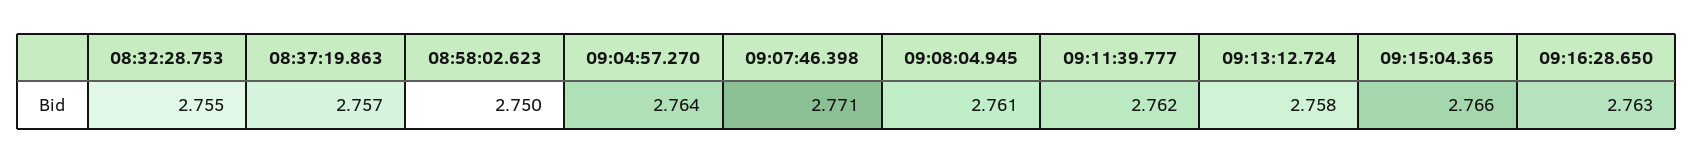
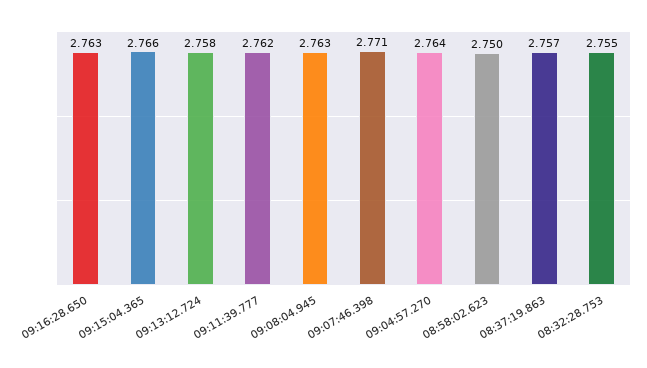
09:08:04.945: 2.761 -> 2.763

